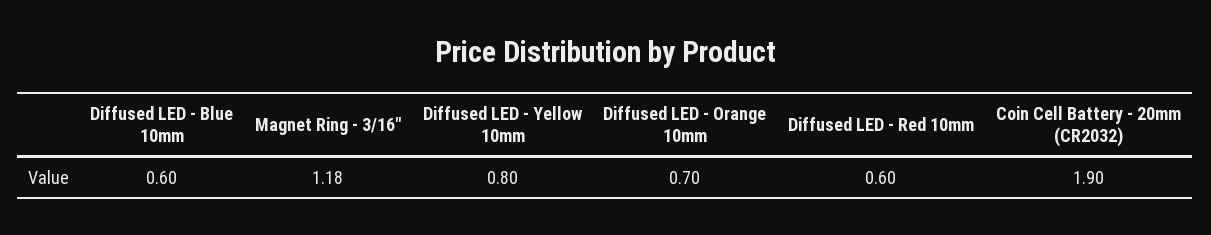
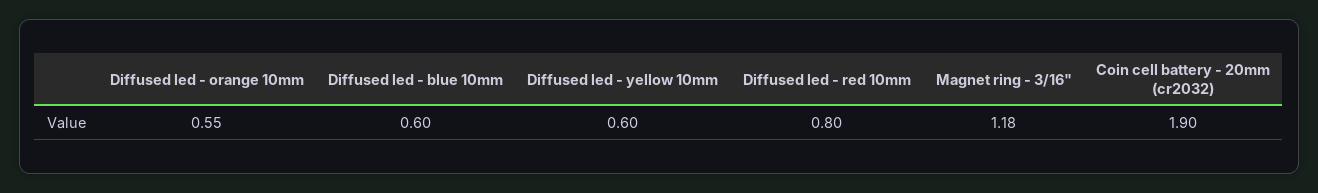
Diffused LED - Yellow 10mm: 0.8 -> 0.6
Diffused LED - Orange 10mm: 0.7 -> 0.55
Diffused LED - Red 10mm: 0.6 -> 0.8

